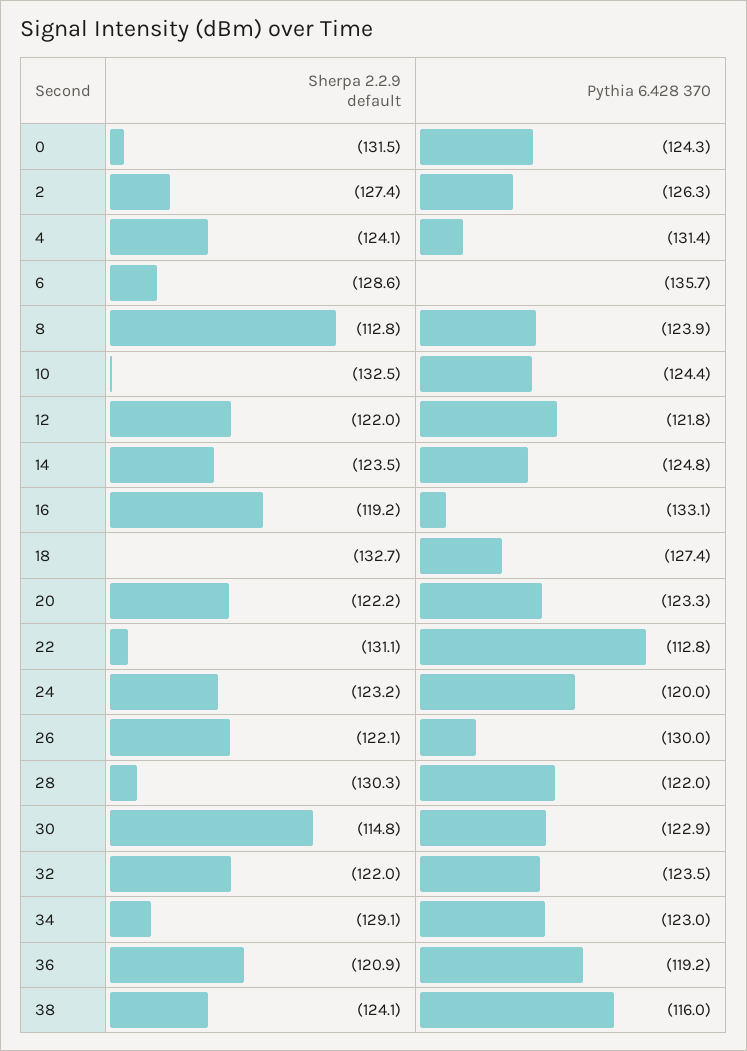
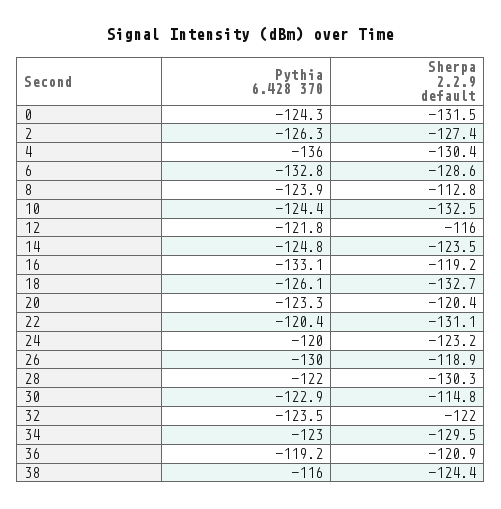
Sherpa 2.2.9 default, 4: -124.1 -> -130.4
Pythia 6.428 370, 4: -131.4 -> -136
Pythia 6.428 370, 6: -135.7 -> -132.8
Sherpa 2.2.9 default, 12: -122 -> -116
Pythia 6.428 370, 18: -127.4 -> -126.1
Sherpa 2.2.9 default, 20: -122.2 -> -120.4
Pythia 6.428 370, 22: -112.8 -> -120.4
Sherpa 2.2.9 default, 26: -122.1 -> -118.9
Sherpa 2.2.9 default, 34: -129.1 -> -129.5
Sherpa 2.2.9 default, 38: -124.1 -> -124.4

